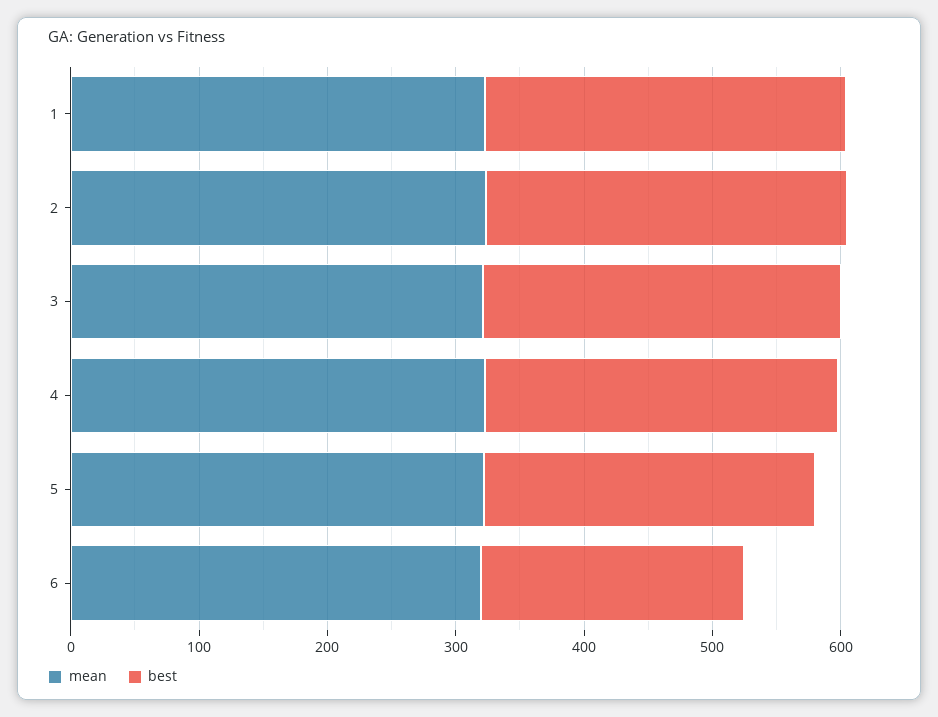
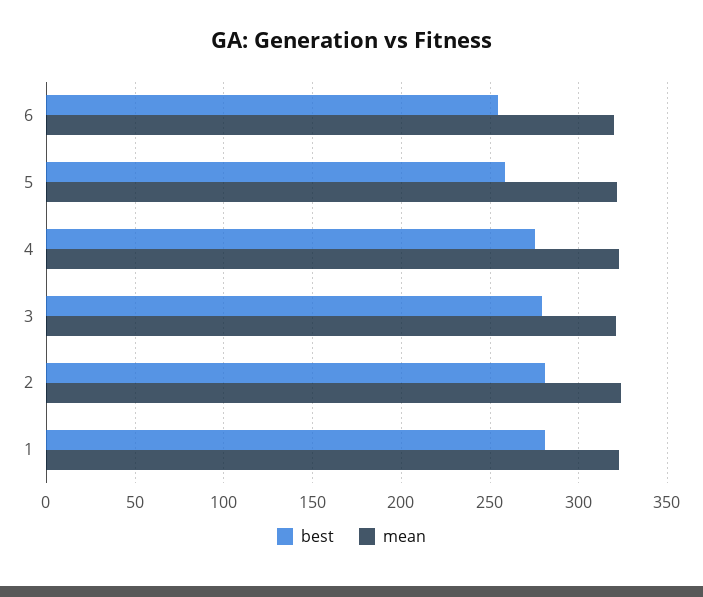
best, 6: 200 -> 255

